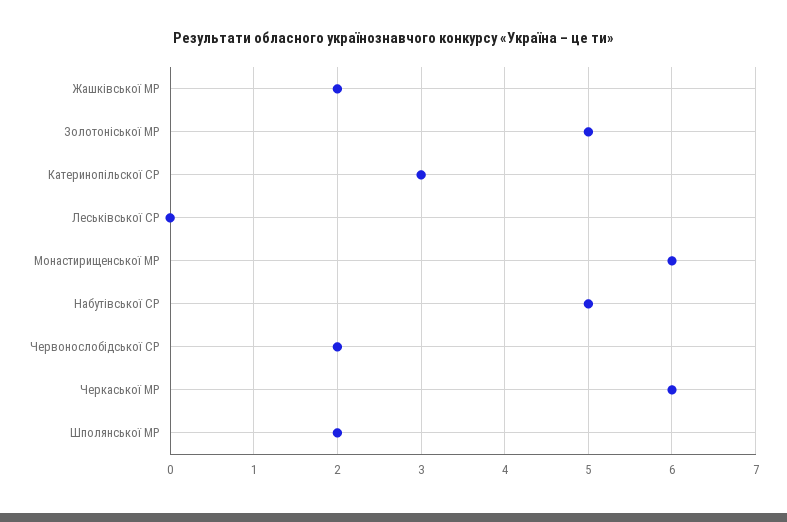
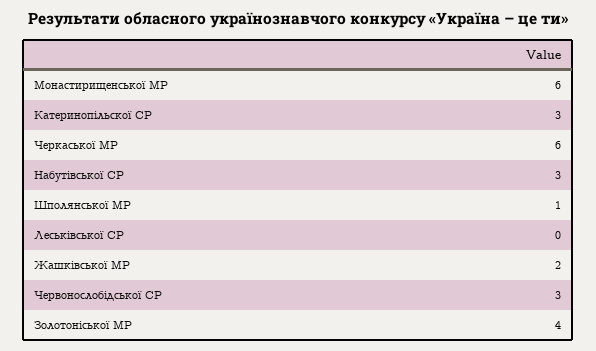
Золотоніської МР: 5 -> 4
Набутівської СР: 5 -> 3
Червонослобідської СР: 2 -> 3
Шполянської МР: 2 -> 1

